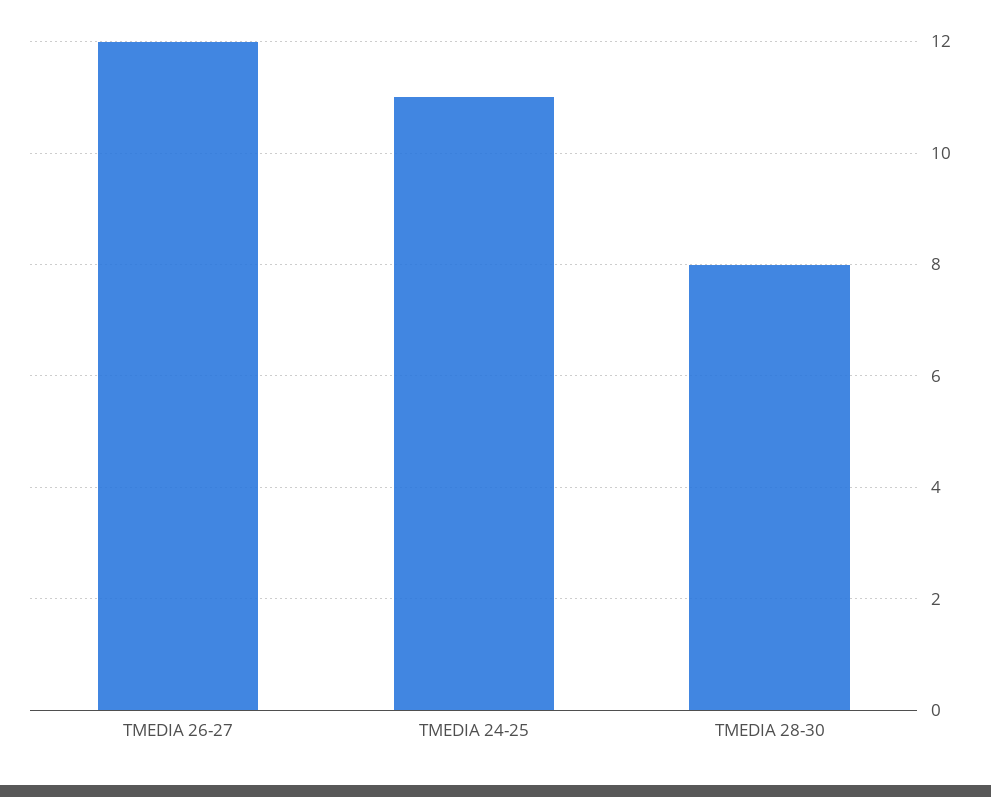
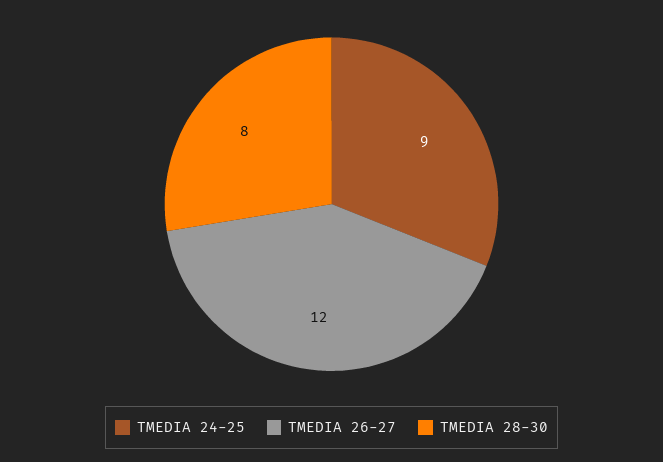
TMEDIA 24-25: 11 -> 9

